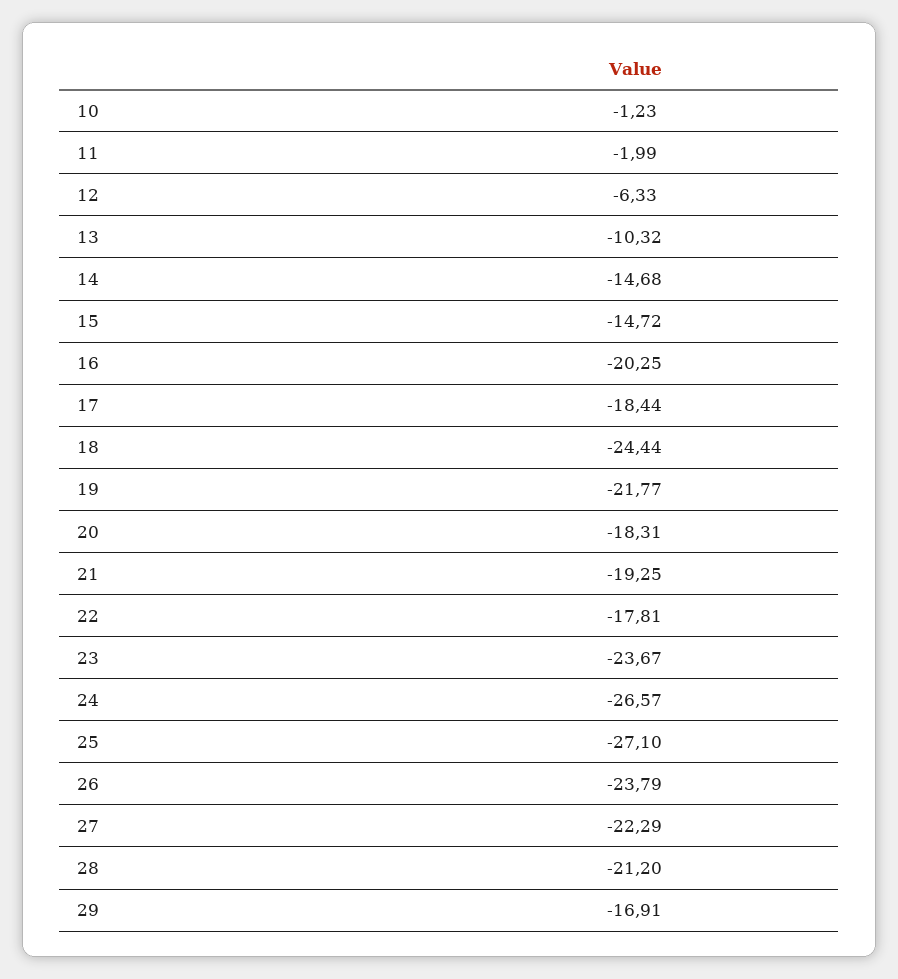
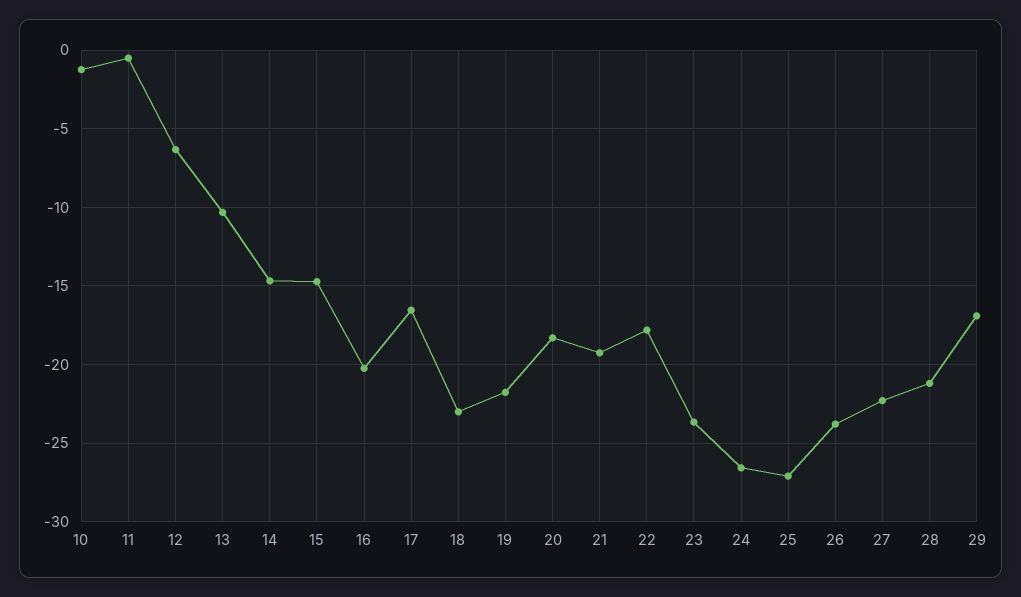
11: -1.99 -> -0.5
17: -18.44 -> -16.5
18: -24.44 -> -23

